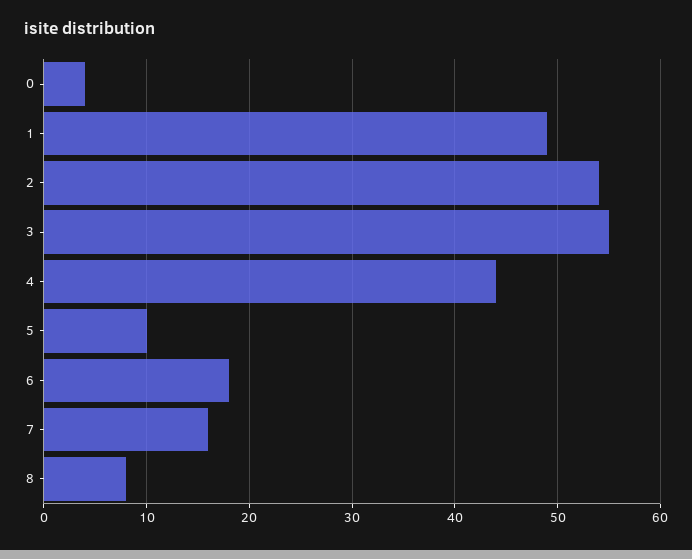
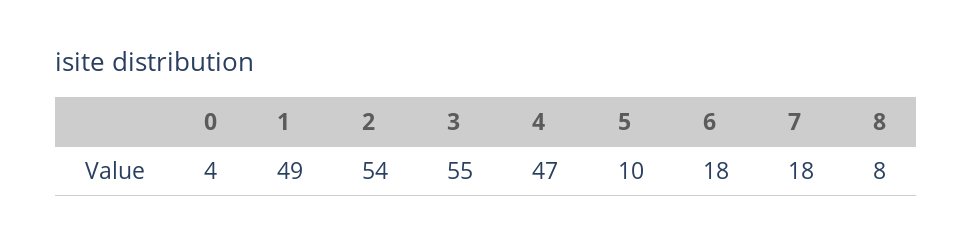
4: 44 -> 47
7: 16 -> 18

